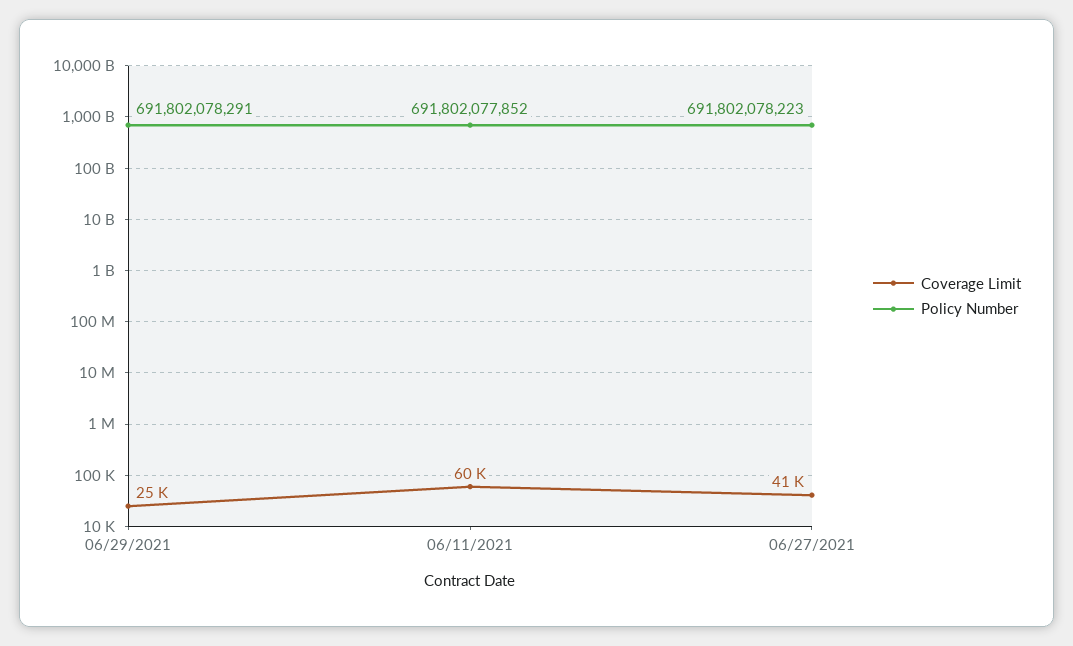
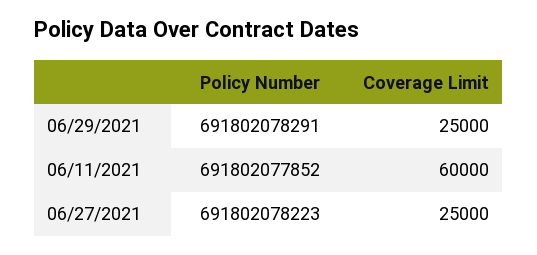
Coverage Limit, 06/27/2021: 41000 -> 25000

